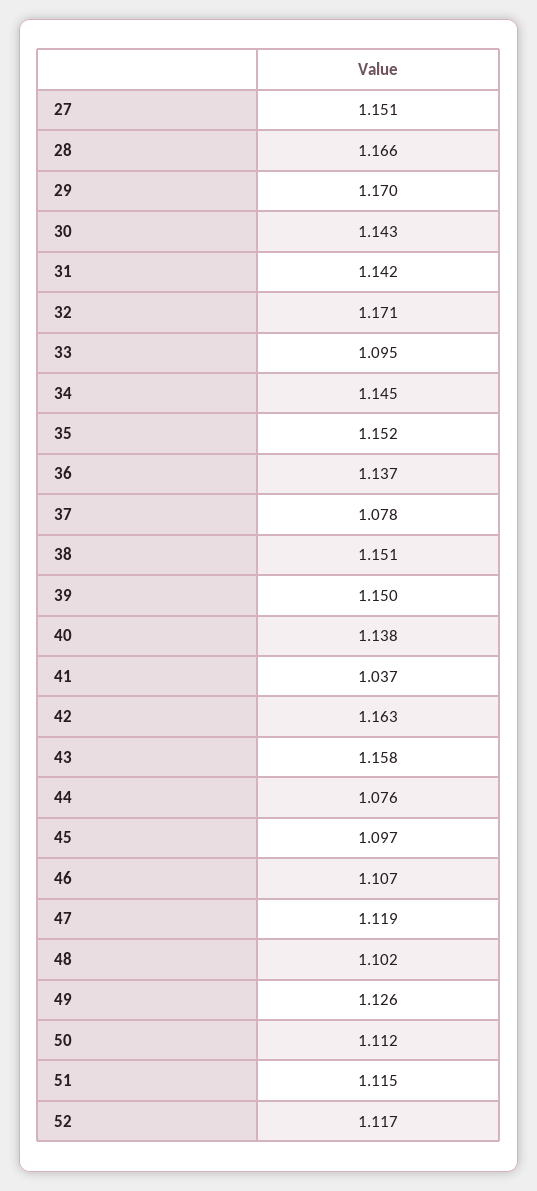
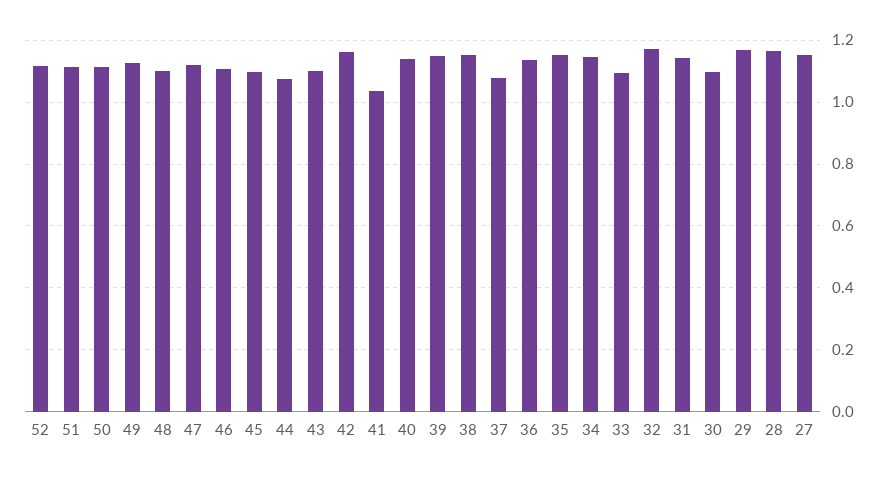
30: 1.143 -> 1.1
43: 1.158 -> 1.1

